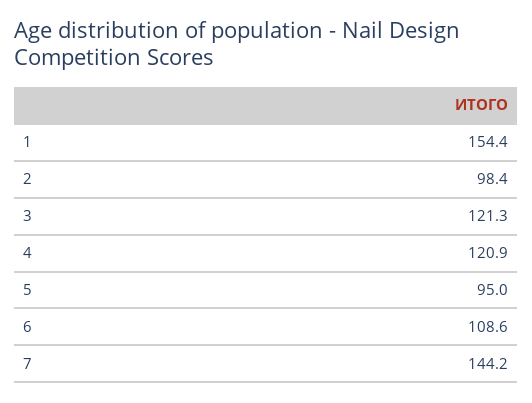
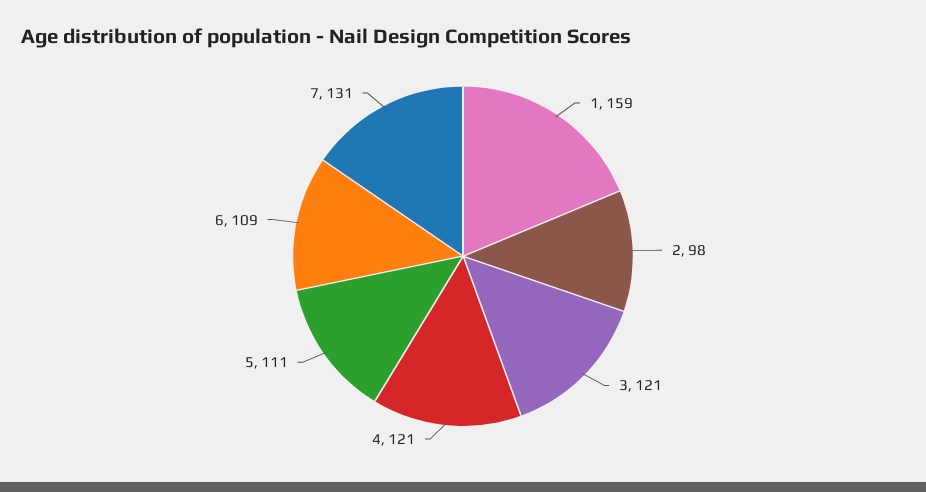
1: 154.4 -> 159
5: 95 -> 111
7: 144.2 -> 131

